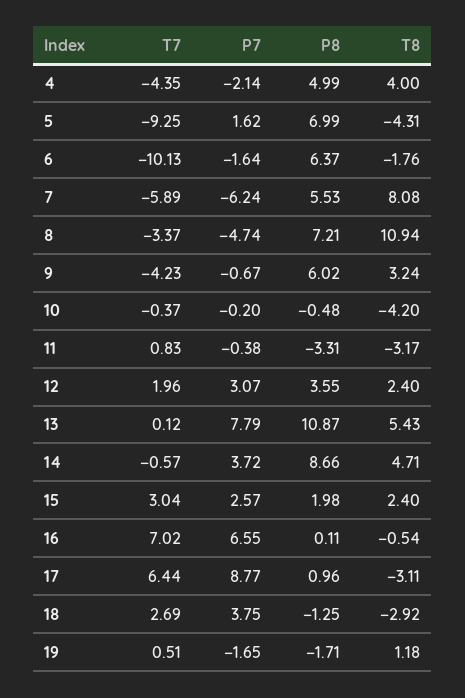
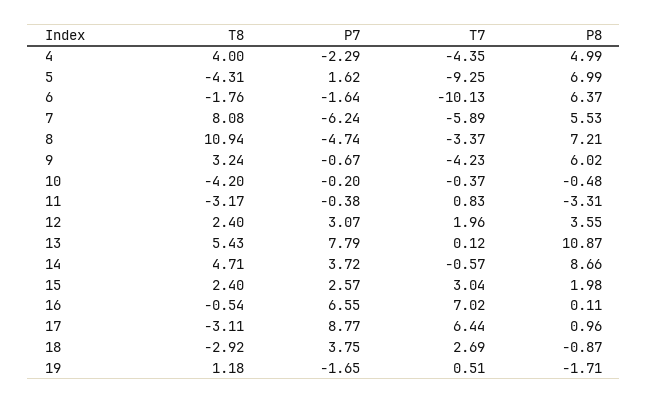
P7, 4: -2.14 -> -2.29
P8, 18: -1.25 -> -0.87

